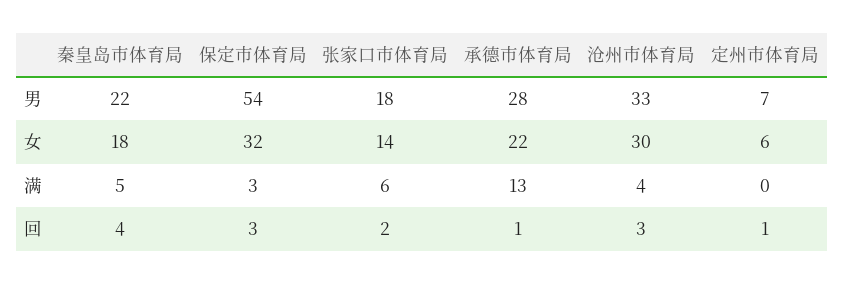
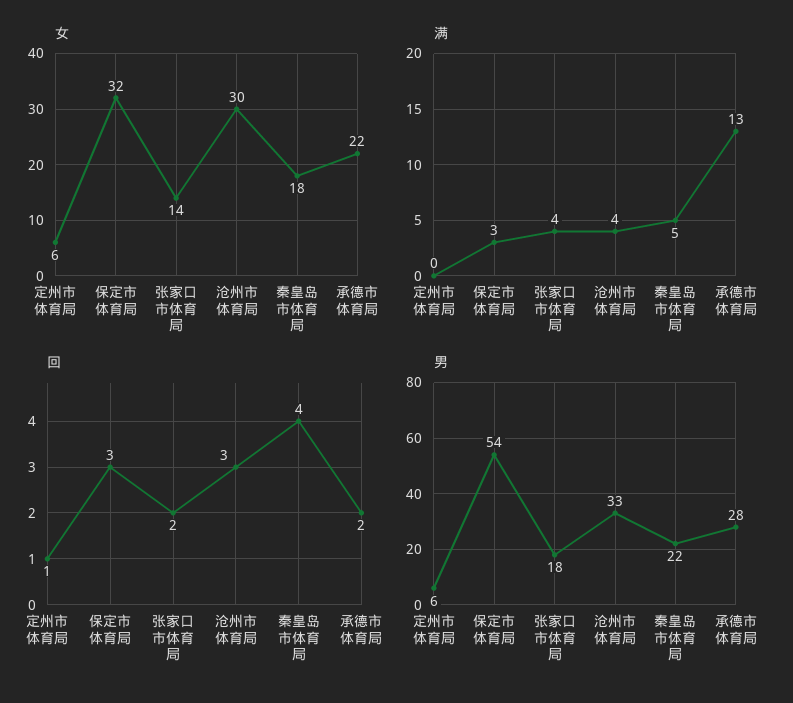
男, 定州市体育局: 7 -> 6
满, 张家口市体育局: 6 -> 4
回, 承德市体育局: 1 -> 2

